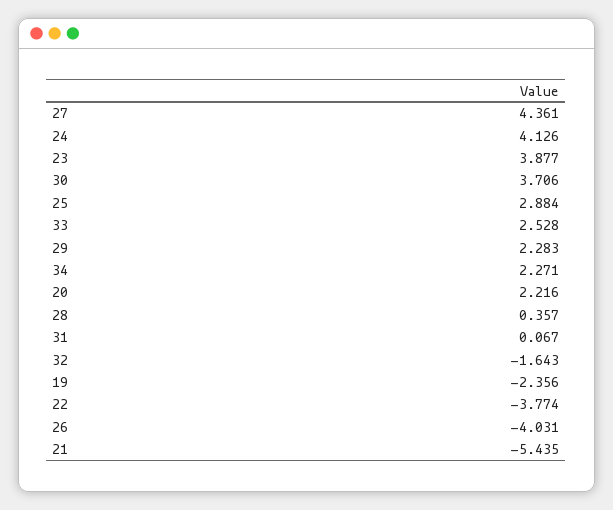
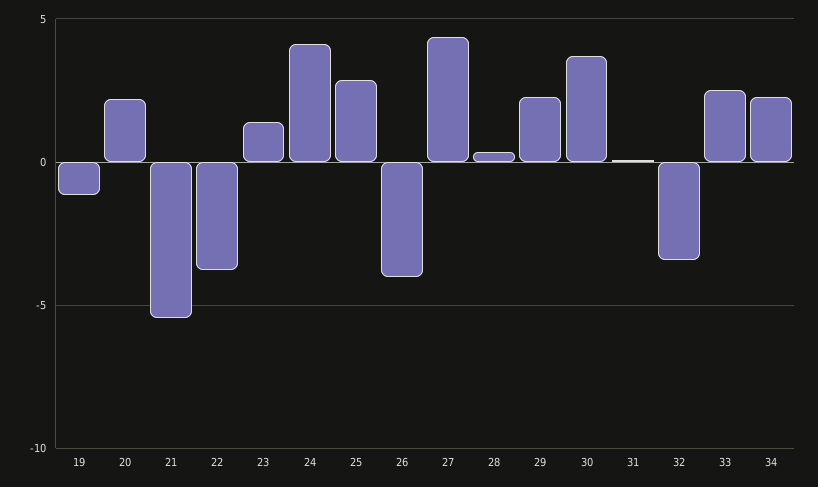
23: 3.877 -> 1.5
32: -1.643 -> -3.5
19: -2.356 -> -1

